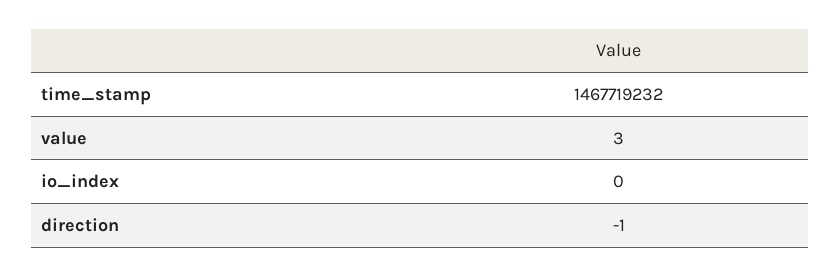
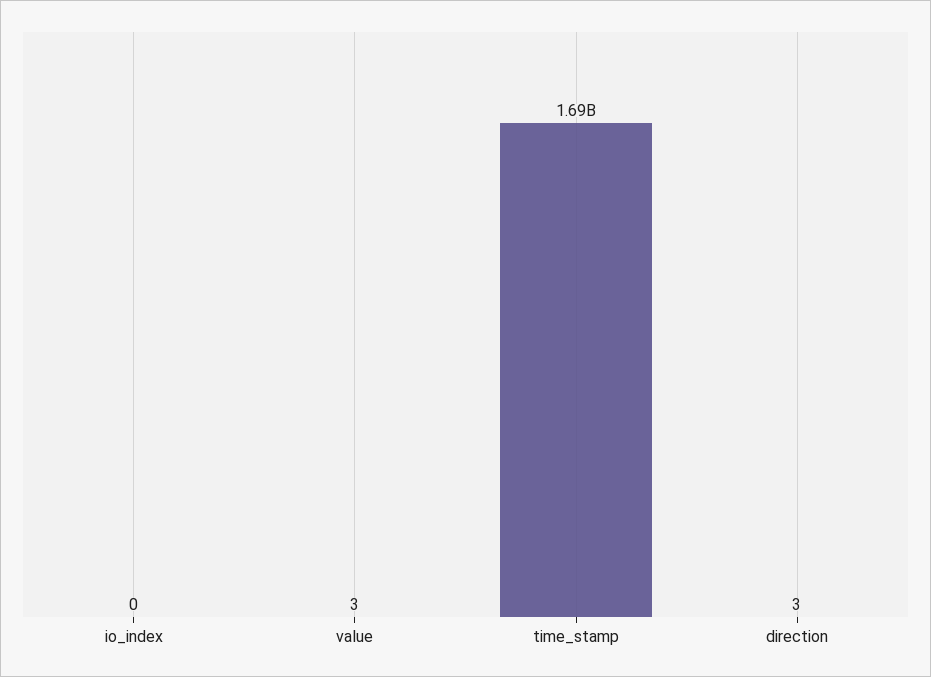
time_stamp: 1467719232 -> 1690000000
direction: -1 -> 3

